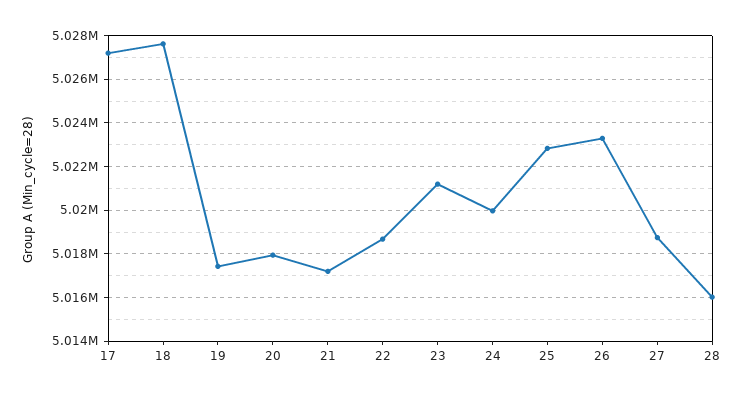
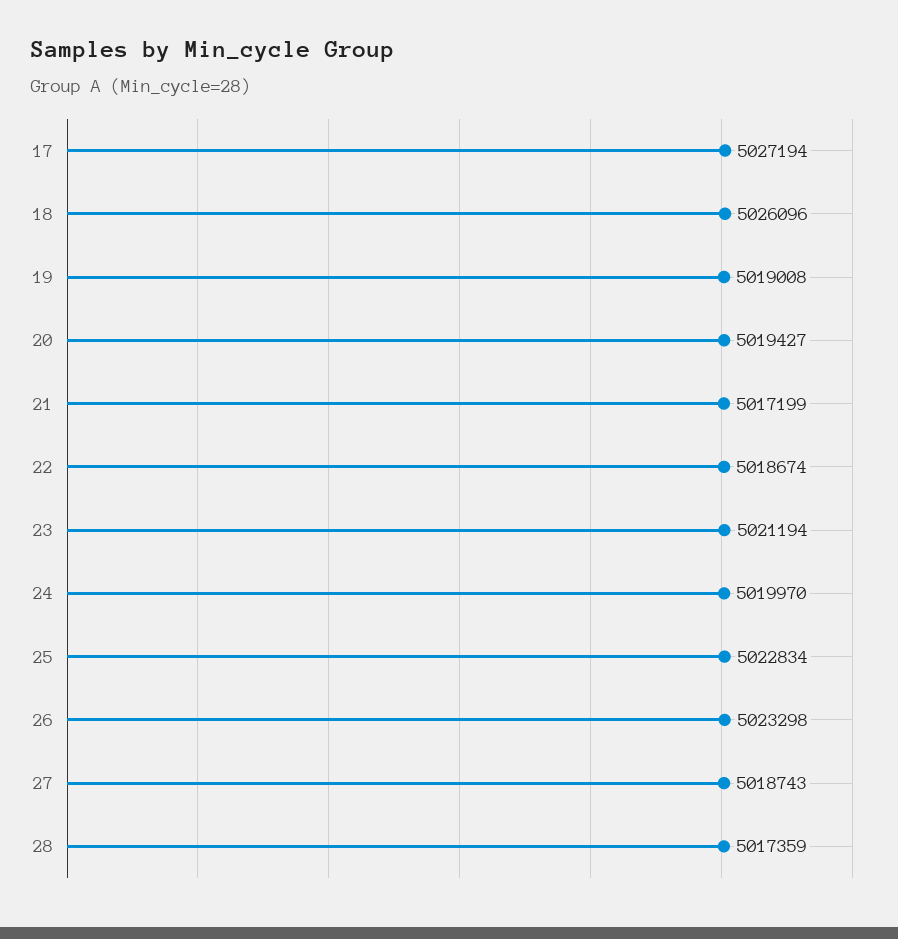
18: 5027500 -> 5026096
19: 5017500 -> 5019008
20: 5018000 -> 5019427
28: 5016000 -> 5017359

